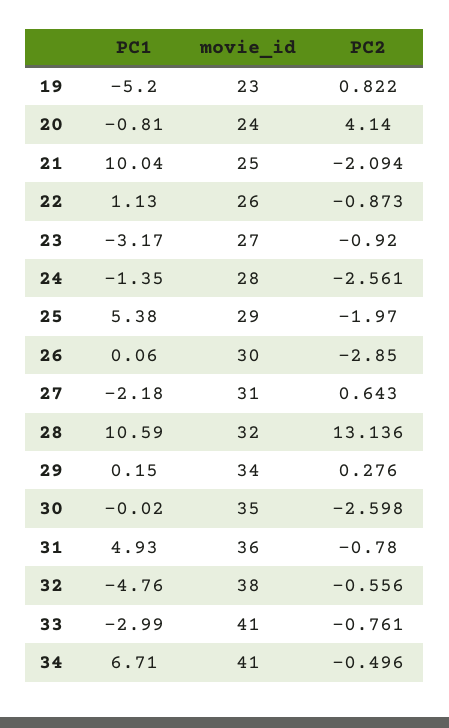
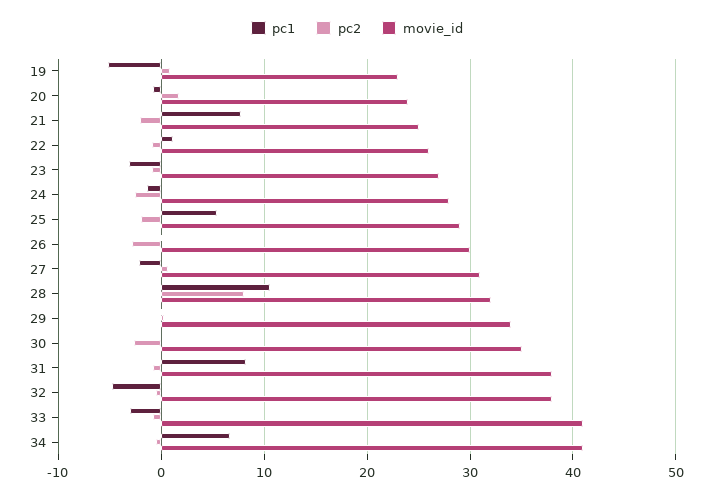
PC2, 20: 4.14 -> 2
PC1, 21: 10.04 -> 8
PC2, 28: 13.136 -> 8
PC1, 31: 4.93 -> 8
movie_id, 31: 36 -> 38

